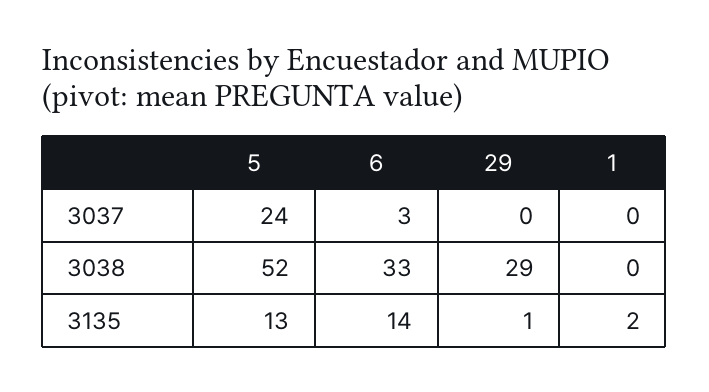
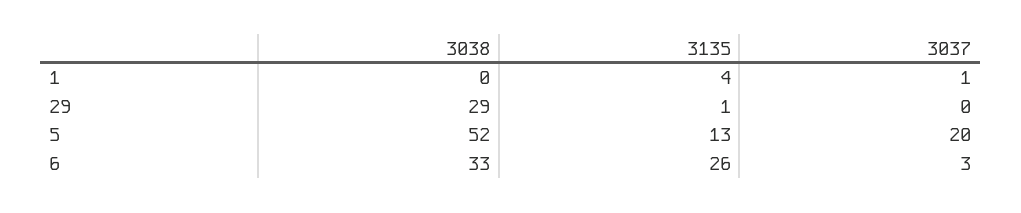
5, 3037: 24 -> 20
1, 3037: 0 -> 1
6, 3135: 14 -> 26
1, 3135: 2 -> 4

